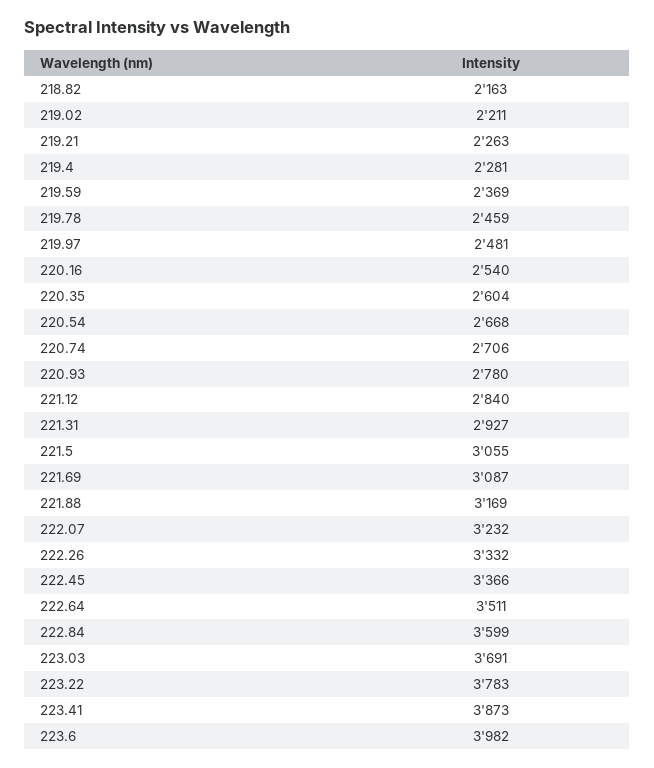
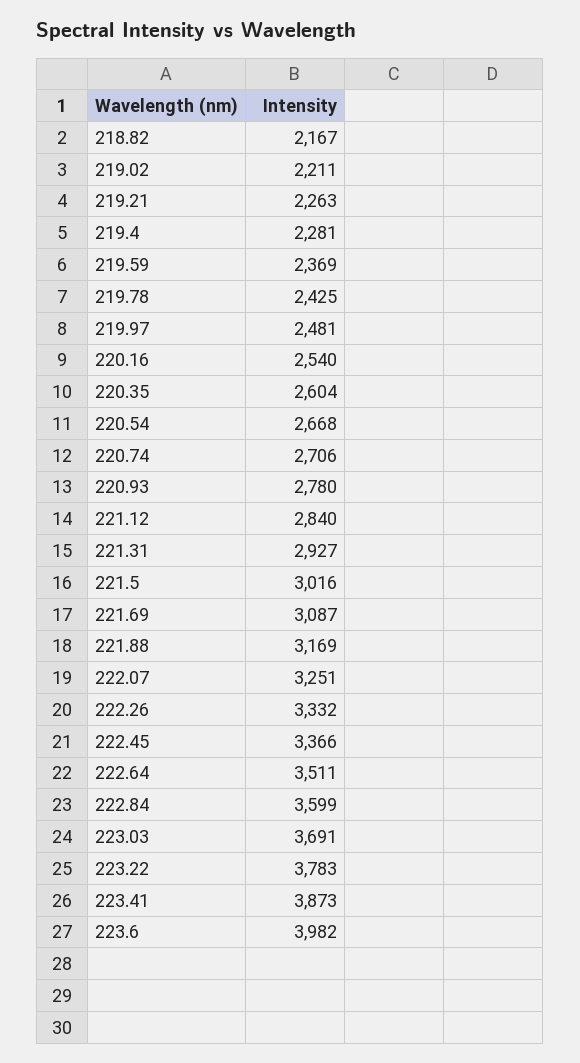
218.82: 2163 -> 2167
219.78: 2459 -> 2425
221.5: 3055 -> 3016
222.07: 3232 -> 3251

